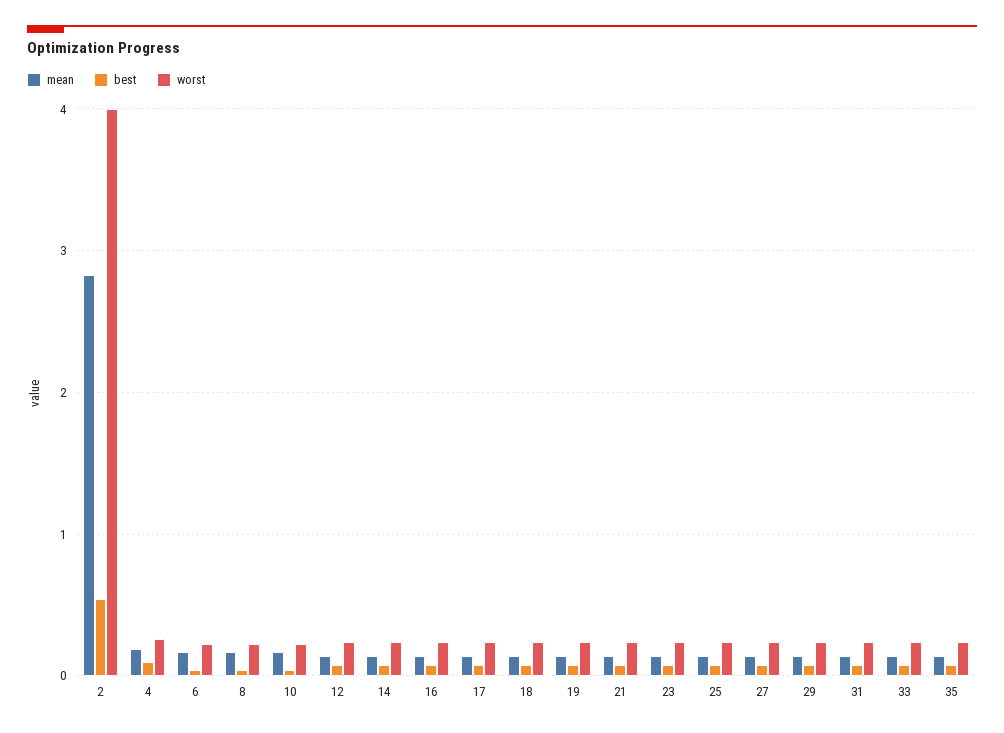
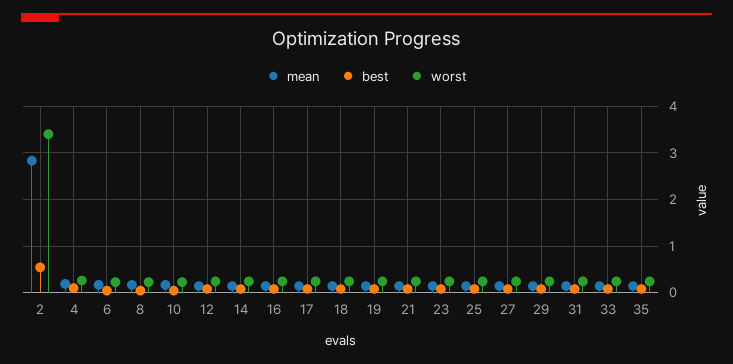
worst, 2: 4 -> 3.4

